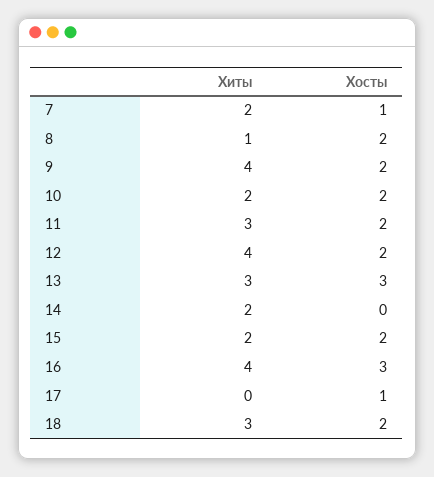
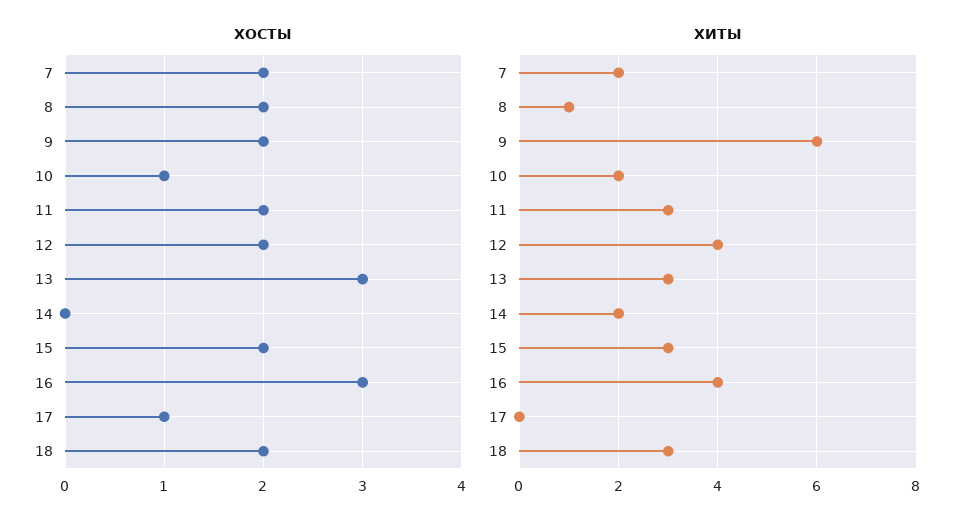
Хосты, 7: 1 -> 2
Хиты, 9: 4 -> 6
Хосты, 10: 2 -> 1
Хиты, 15: 2 -> 3

